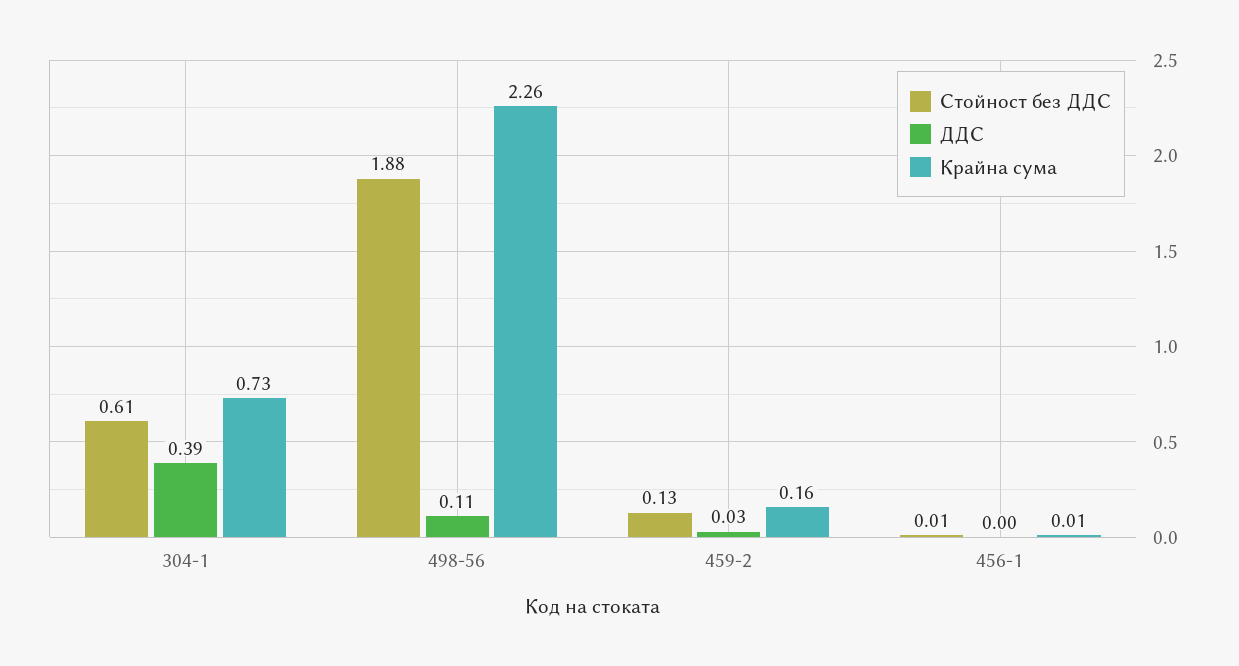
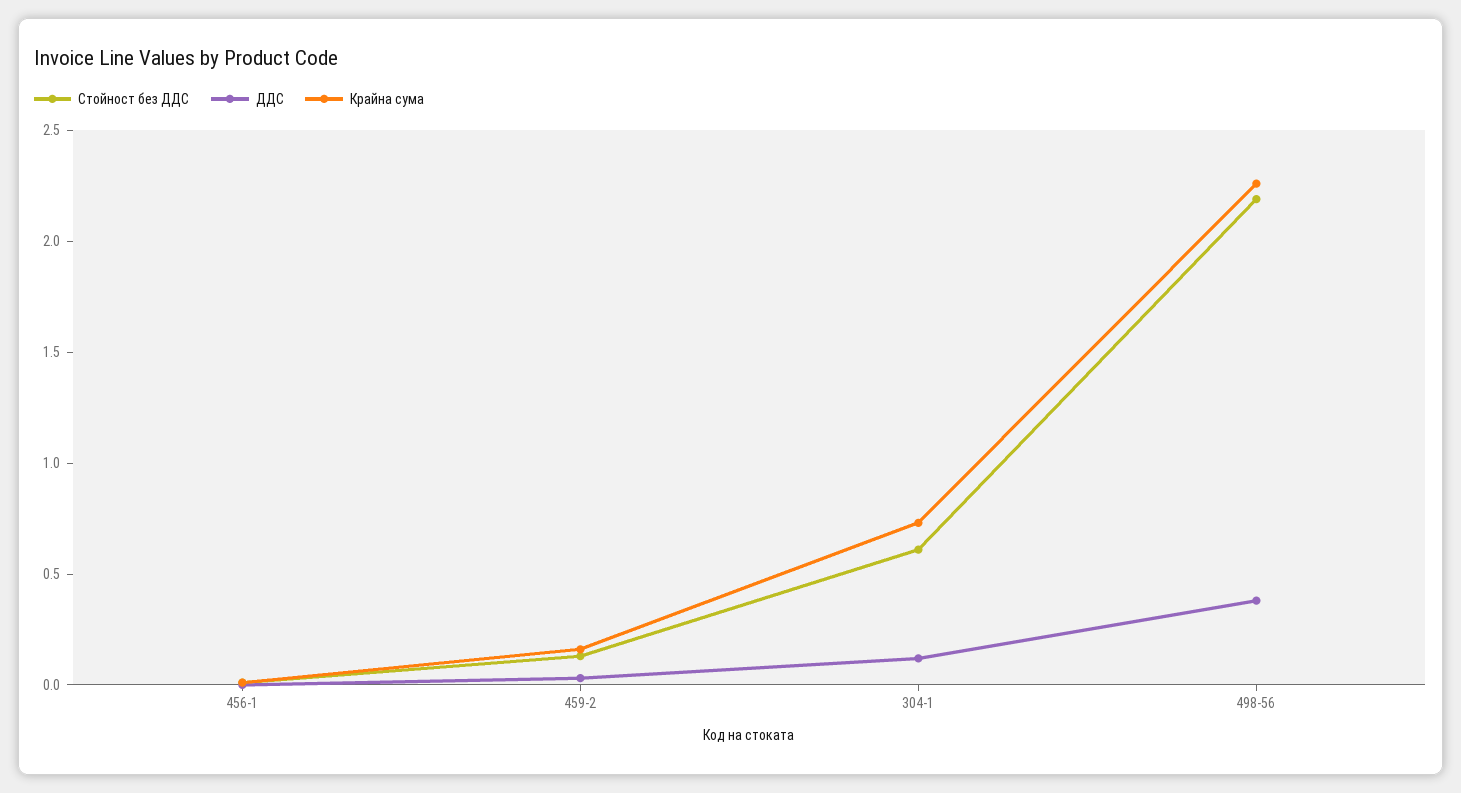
ДДС, 304-1: 0.39 -> 0.1
Стойност без ДДС, 498-56: 1.88 -> 2.2
ДДС, 498-56: 0.11 -> 0.4

